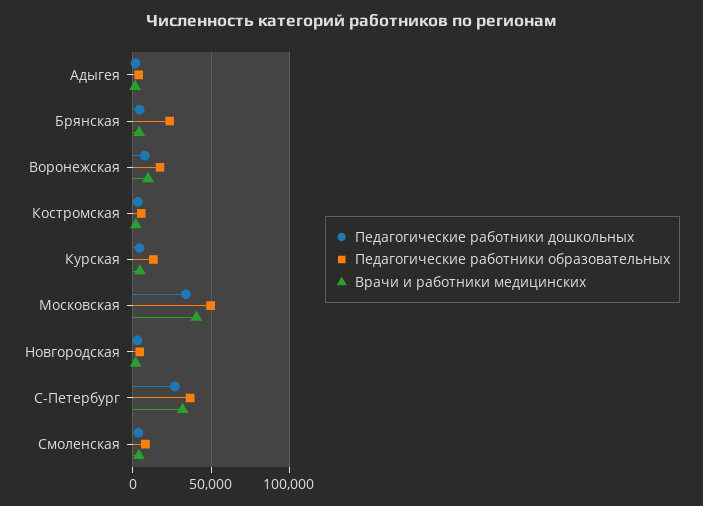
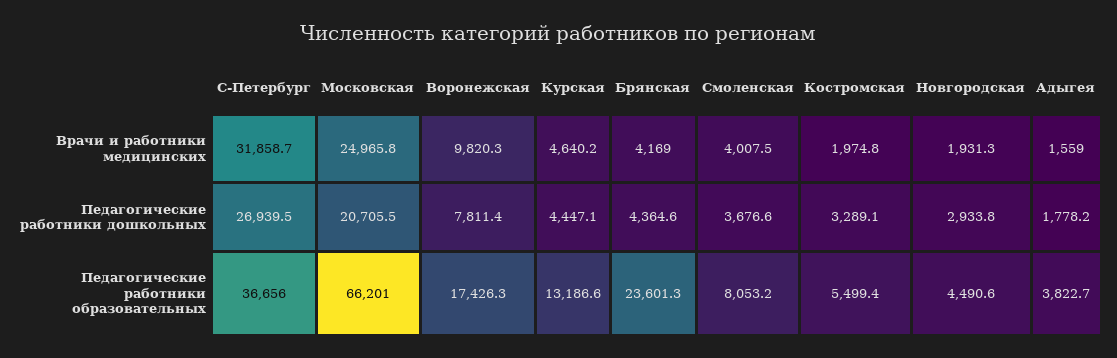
Педагогические работники дошкольных, Московская: 35000 -> 20705.5
Педагогические работники образовательных, Московская: 50000 -> 66201
Врачи и работники медицинских, Московская: 40000 -> 24965.8

